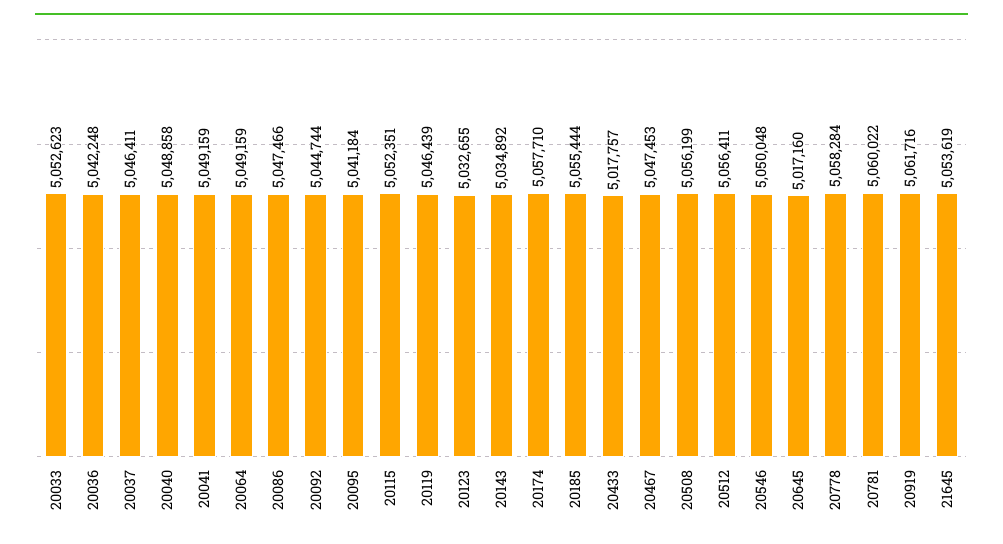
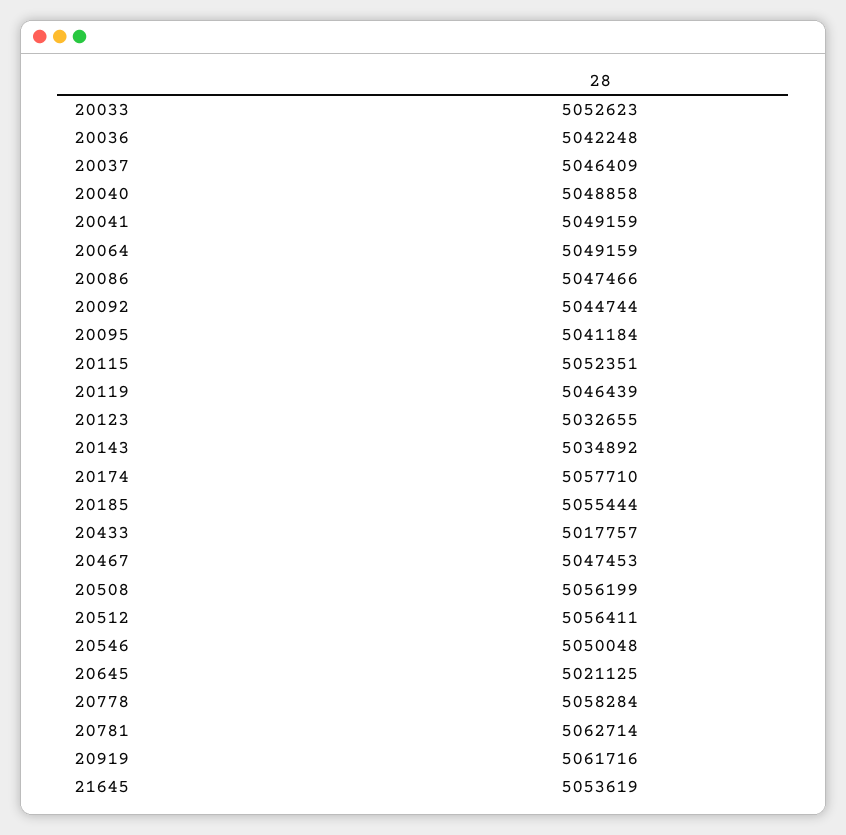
20037: 5046411 -> 5046409
20645: 5017160 -> 5021125
20781: 5060022 -> 5062714

